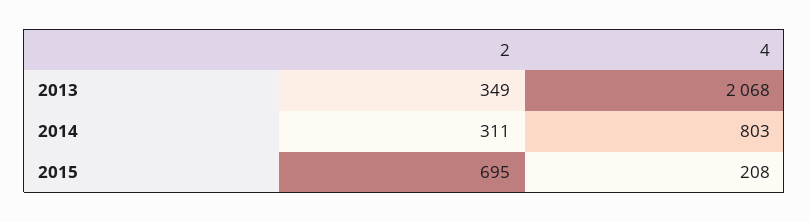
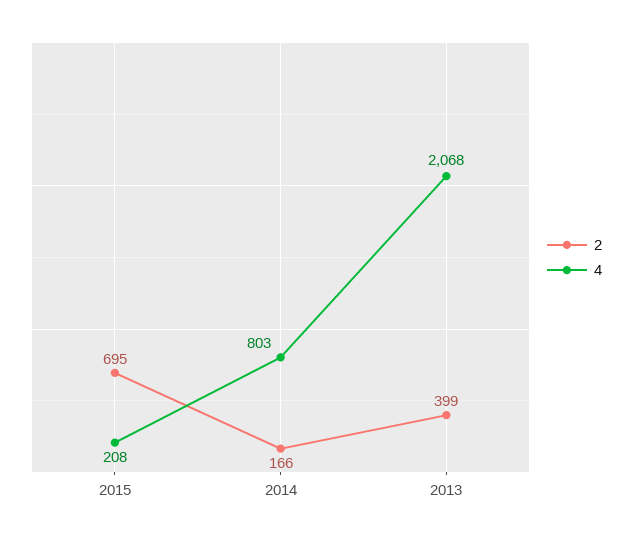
2, 2013: 349 -> 399
2, 2014: 311 -> 166

